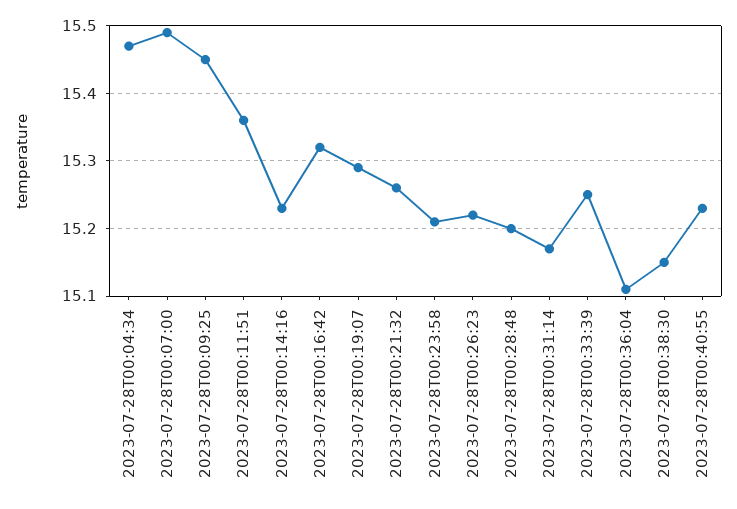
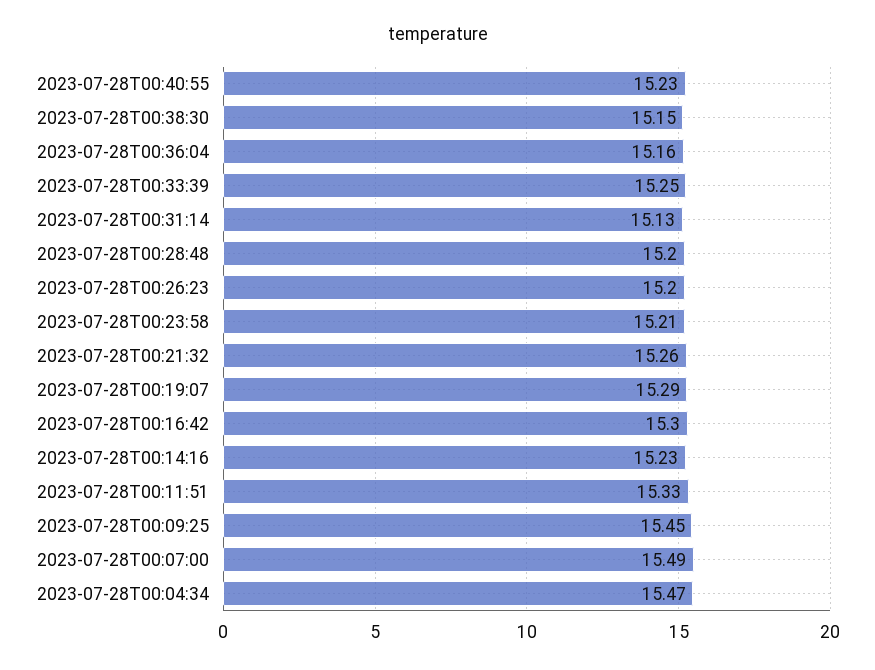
2023-07-28T00:11:51: 15.36 -> 15.33
2023-07-28T00:16:42: 15.32 -> 15.3
2023-07-28T00:26:23: 15.22 -> 15.2
2023-07-28T00:31:14: 15.17 -> 15.13
2023-07-28T00:36:04: 15.11 -> 15.16

